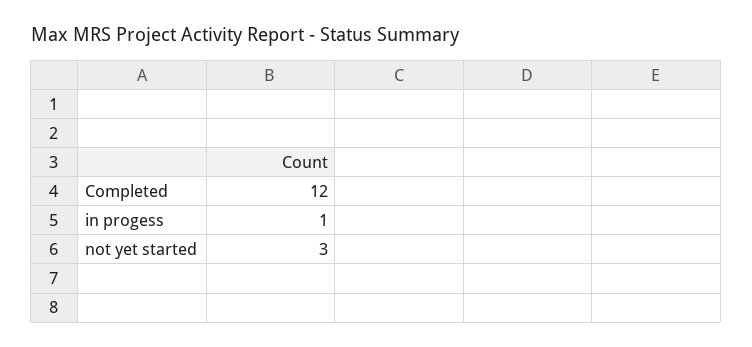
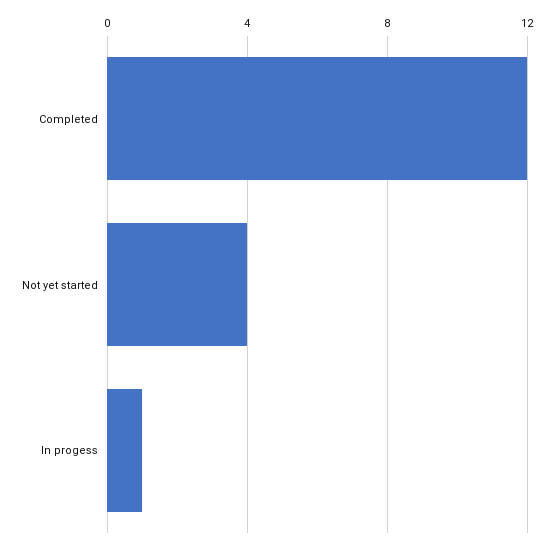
not yet started: 3 -> 4

